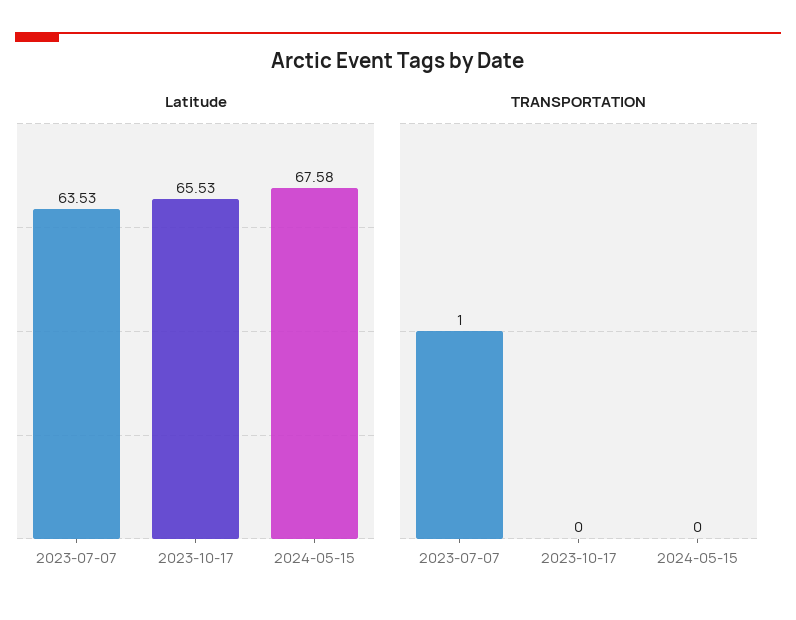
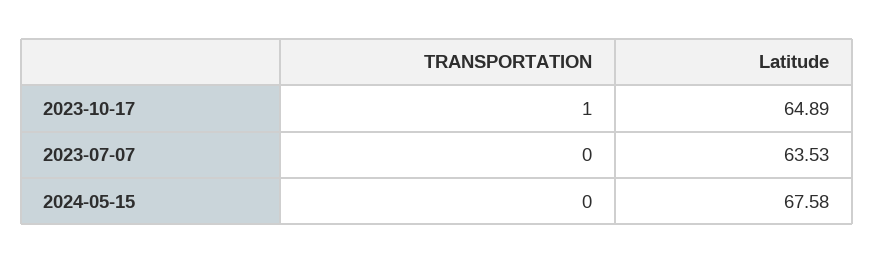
Latitude, 2023-10-17: 65.53 -> 64.89
TRANSPORTATION, 2023-07-07: 1 -> 0
TRANSPORTATION, 2023-10-17: 0 -> 1

